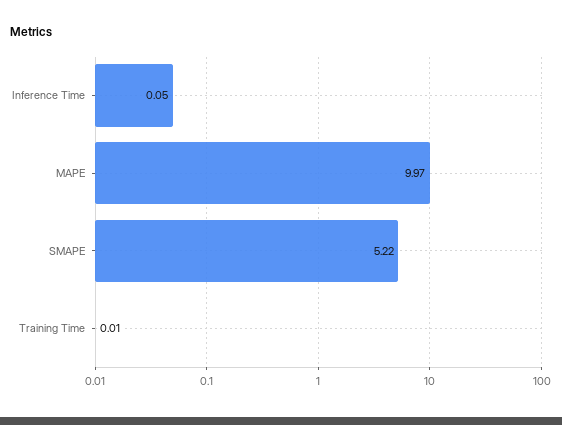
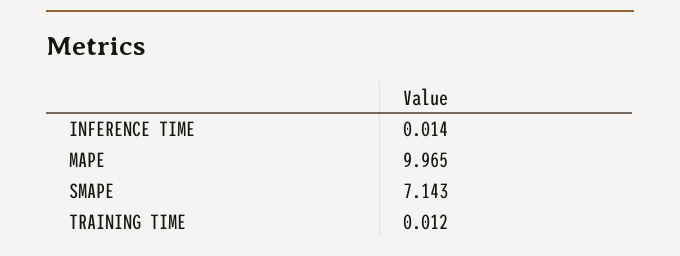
Inference Time: 0.05 -> 0.014
SMAPE: 5.22 -> 7.143

